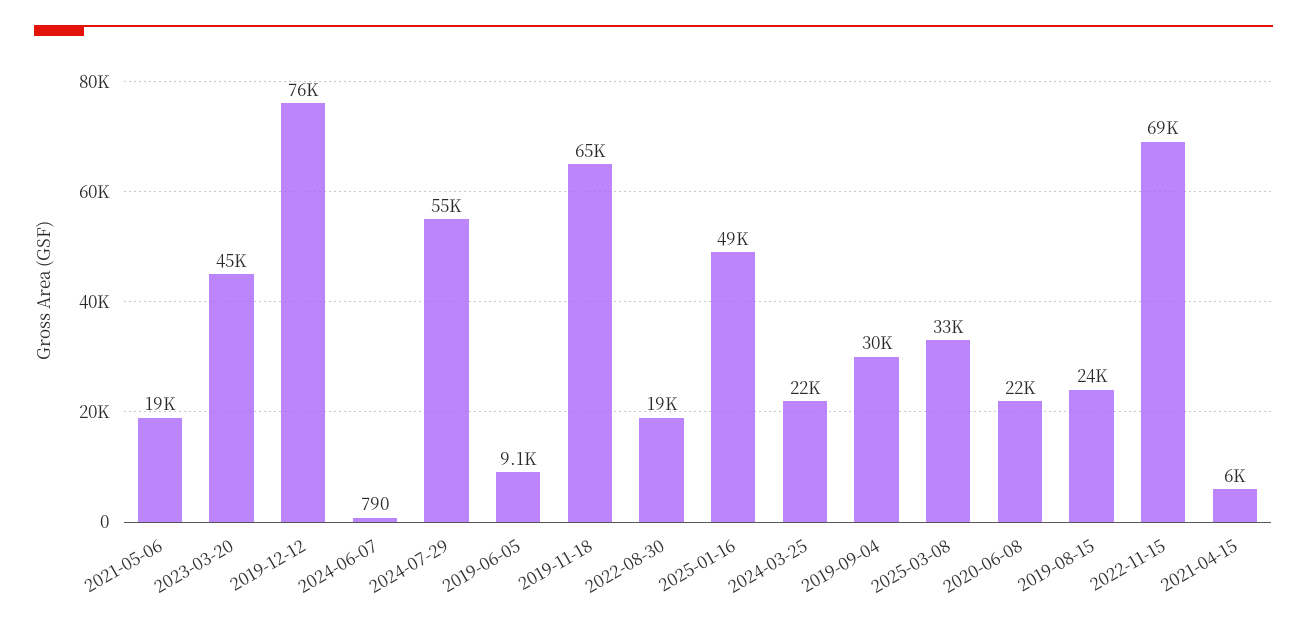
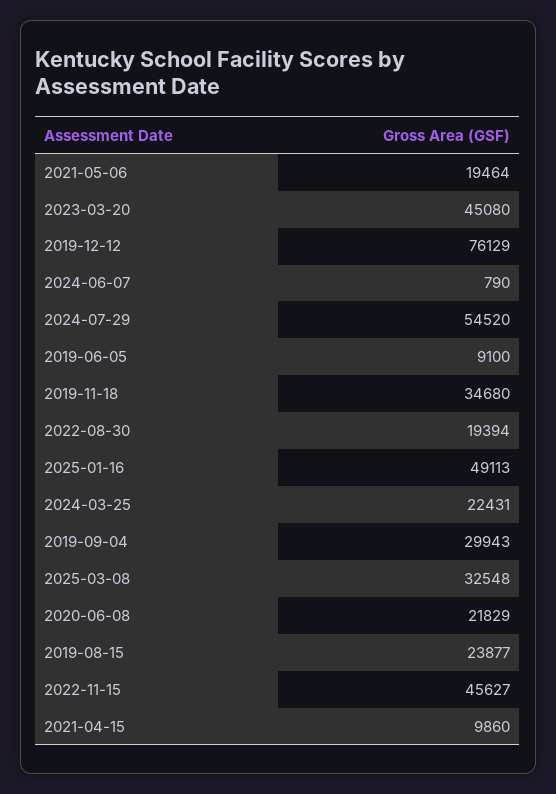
2019-11-18: 65000 -> 34680
2022-11-15: 69000 -> 45627
2021-04-15: 6000 -> 9860

